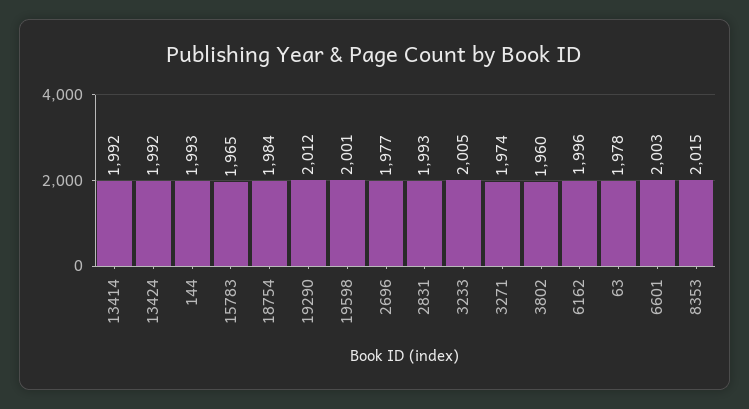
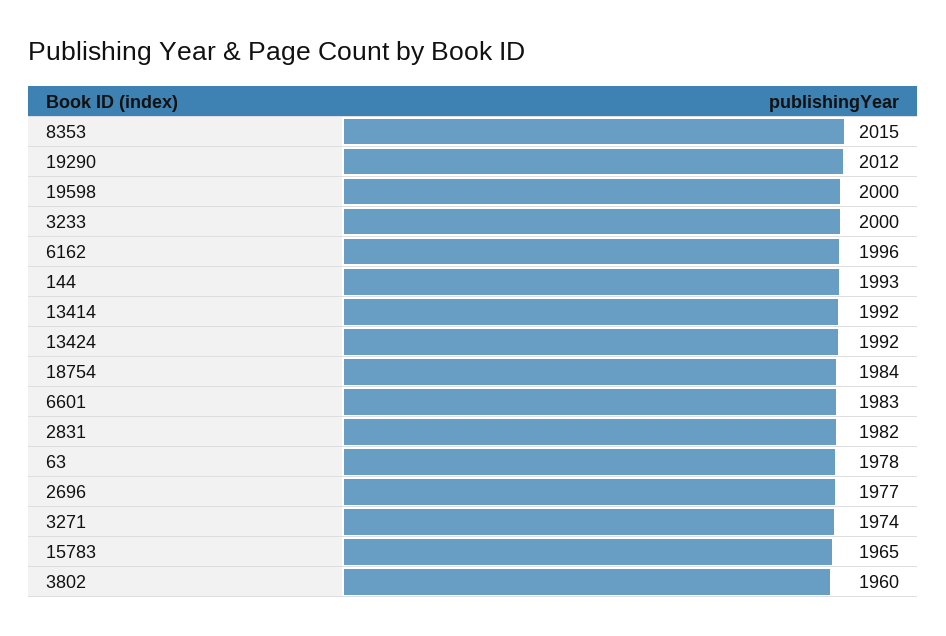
19598: 2001 -> 2000
2831: 1993 -> 1982
3233: 2005 -> 2000
6601: 2003 -> 1983

